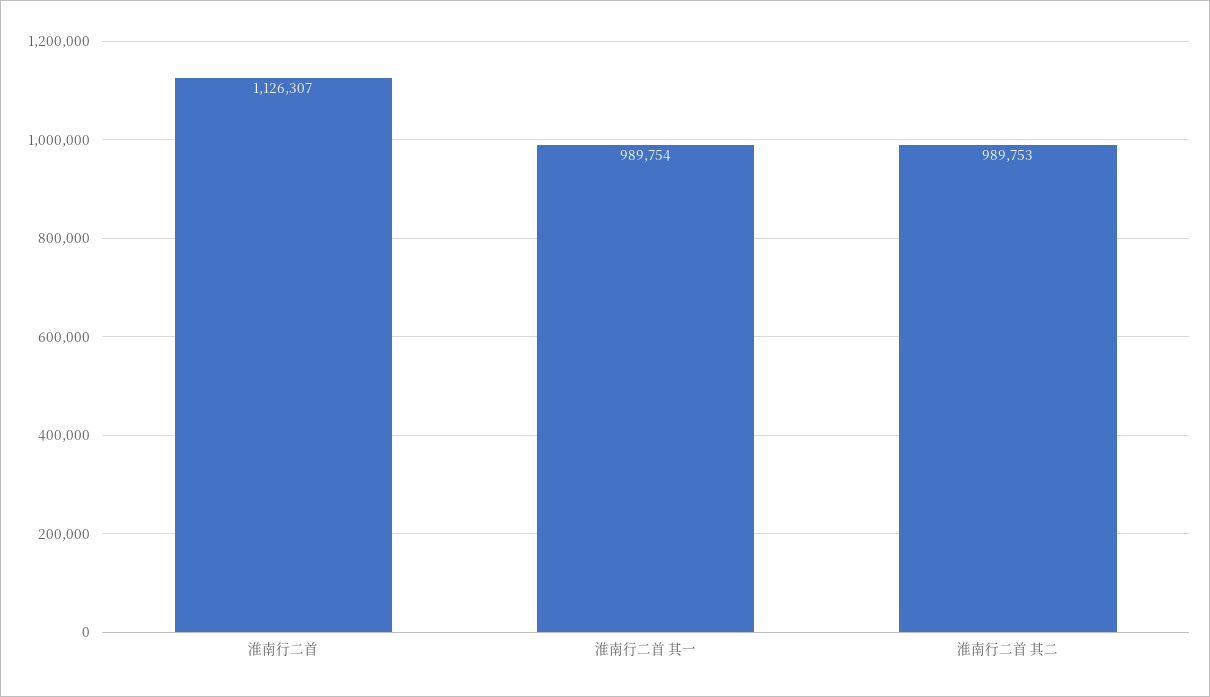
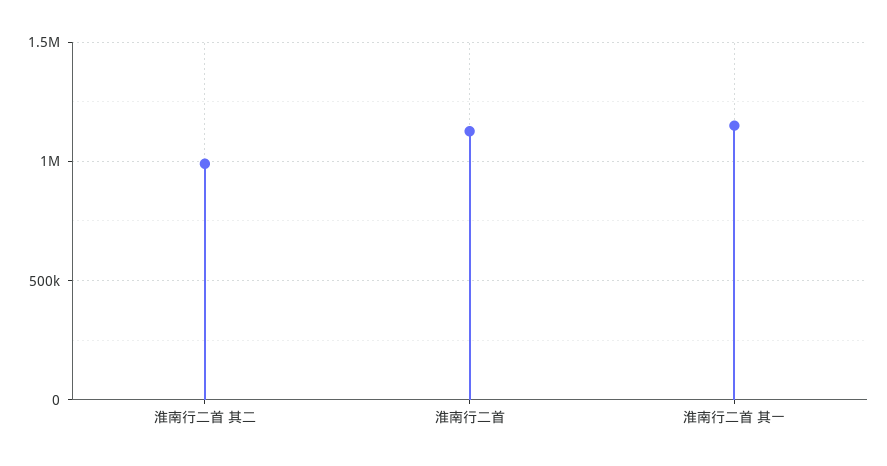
淮南行二首 其一: 989754 -> 1150000

